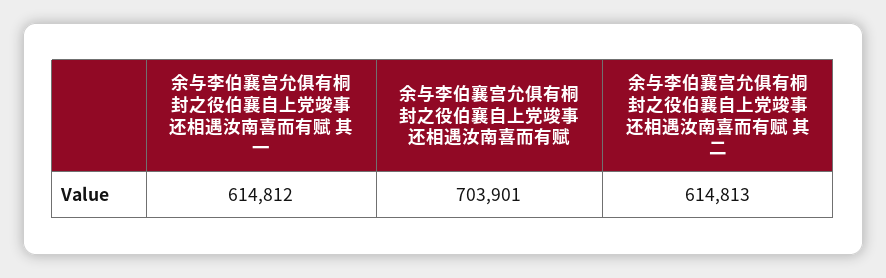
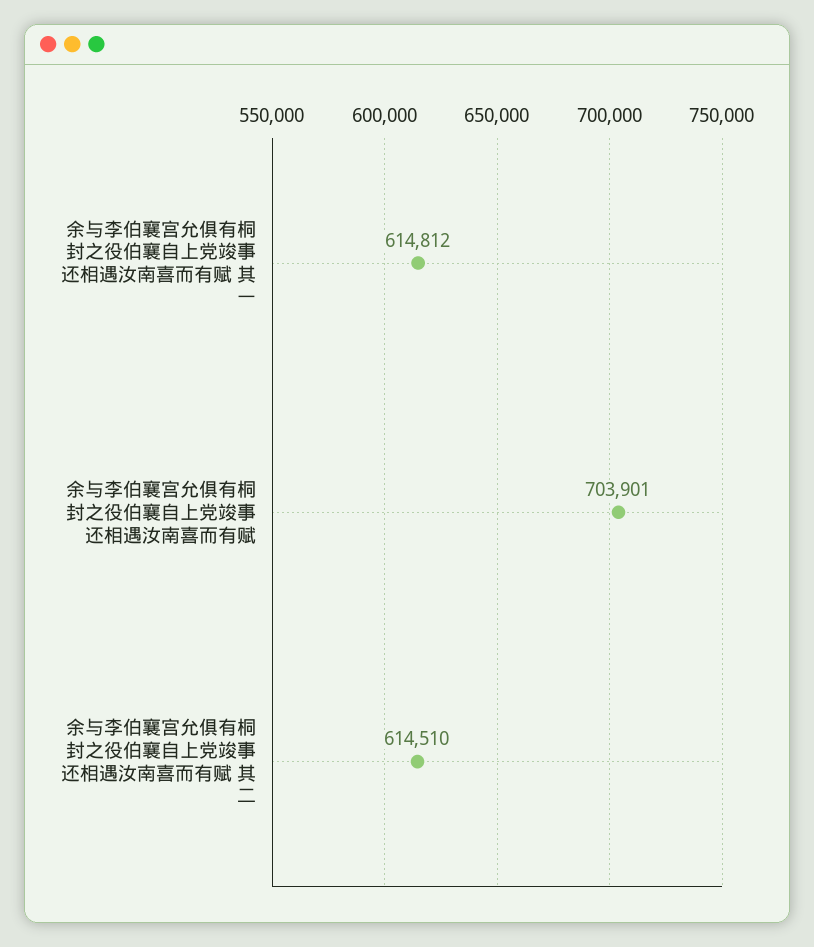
余与李伯襄宫允俱有桐封之役伯襄自上党竣事还相遇汝南喜而有赋 其二: 614813 -> 614510

